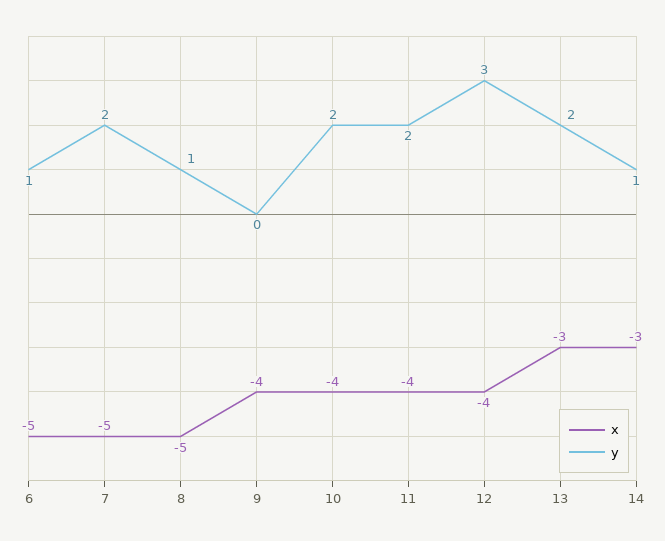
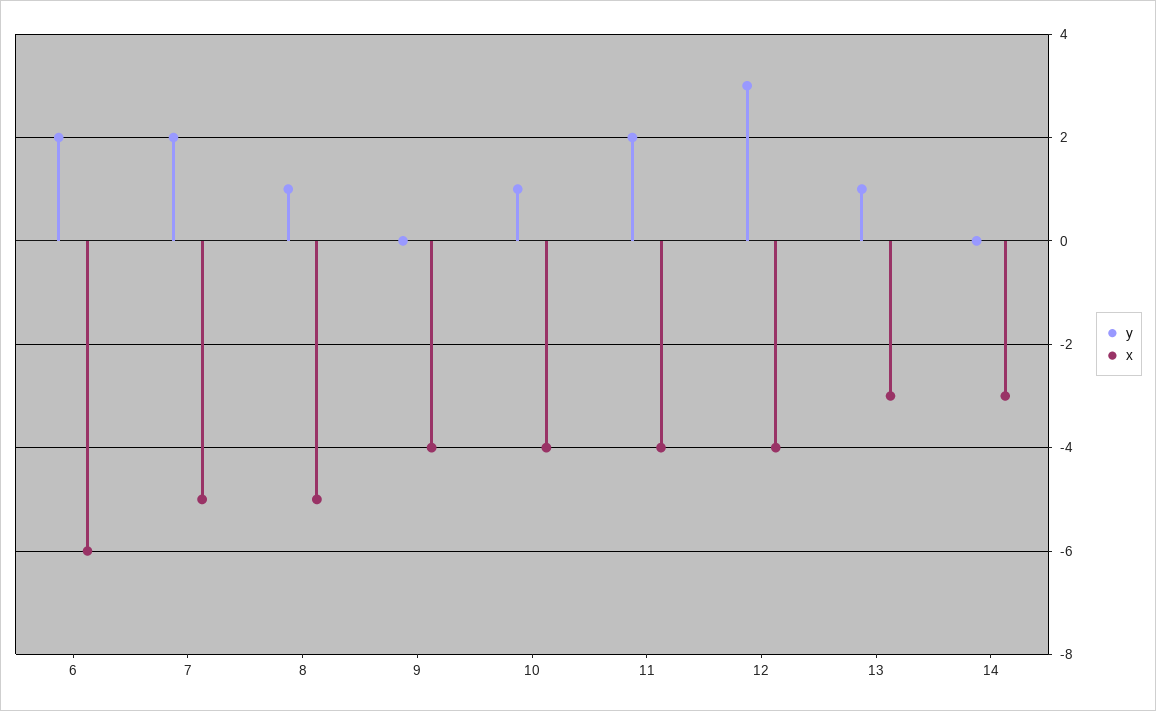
x, 6: -5 -> -6
y, 6: 1 -> 2
y, 10: 2 -> 1
y, 13: 2 -> 1
y, 14: 1 -> 0

